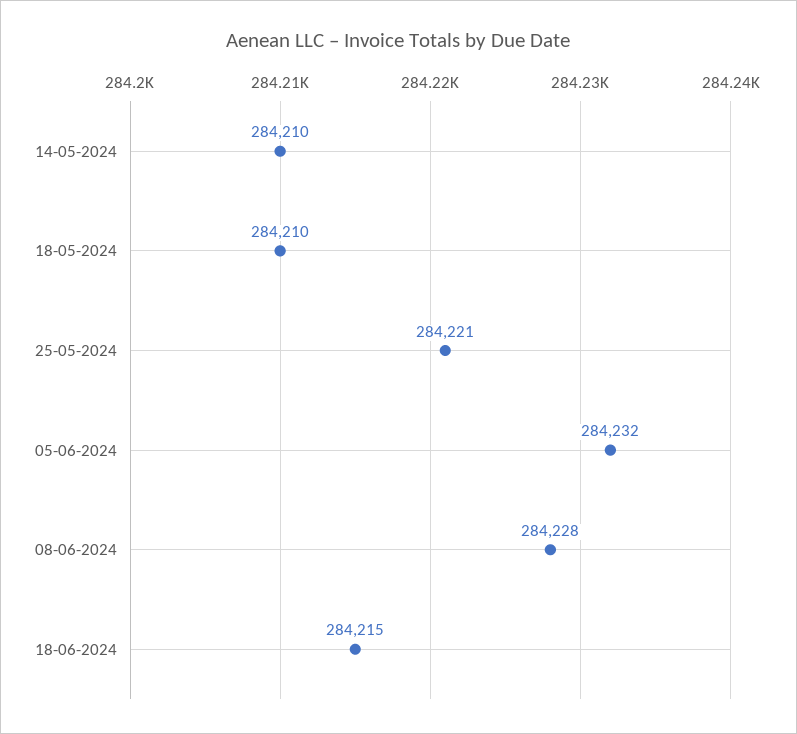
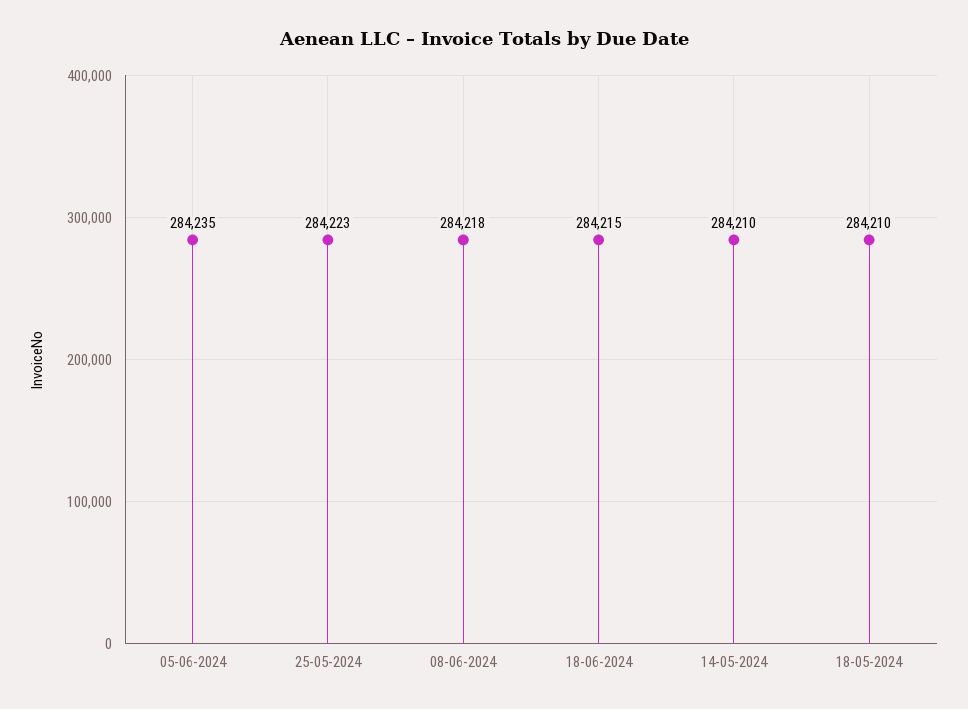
25-05-2024: 284221 -> 284223
05-06-2024: 284232 -> 284235
08-06-2024: 284228 -> 284218

